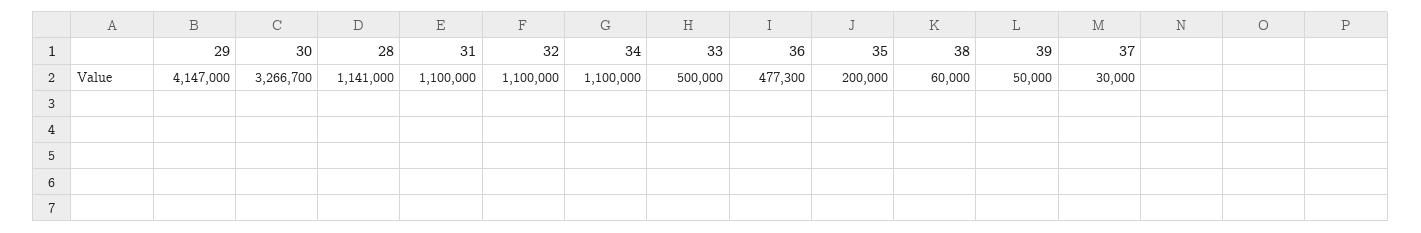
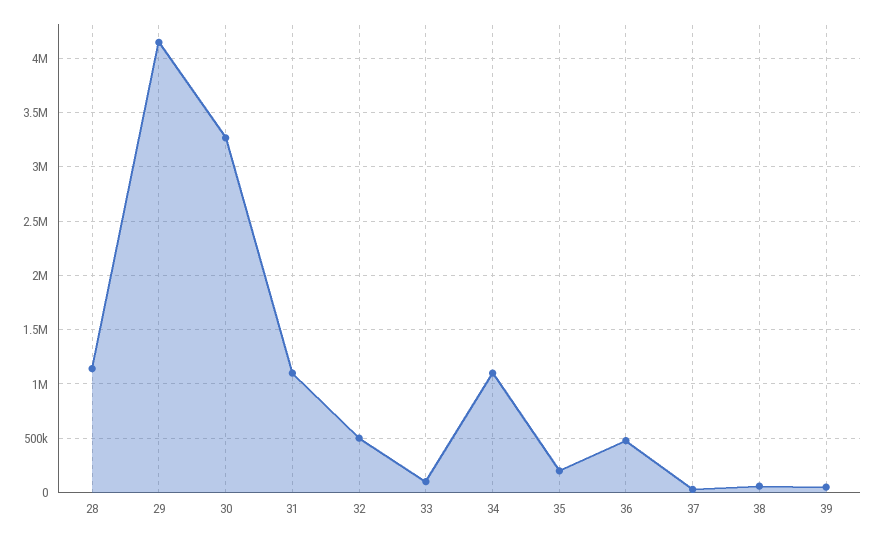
32: 1100000 -> 500000
33: 500000 -> 100000

